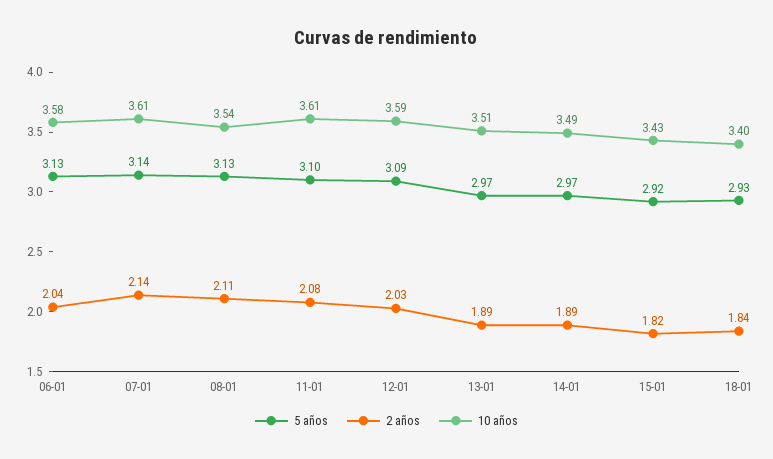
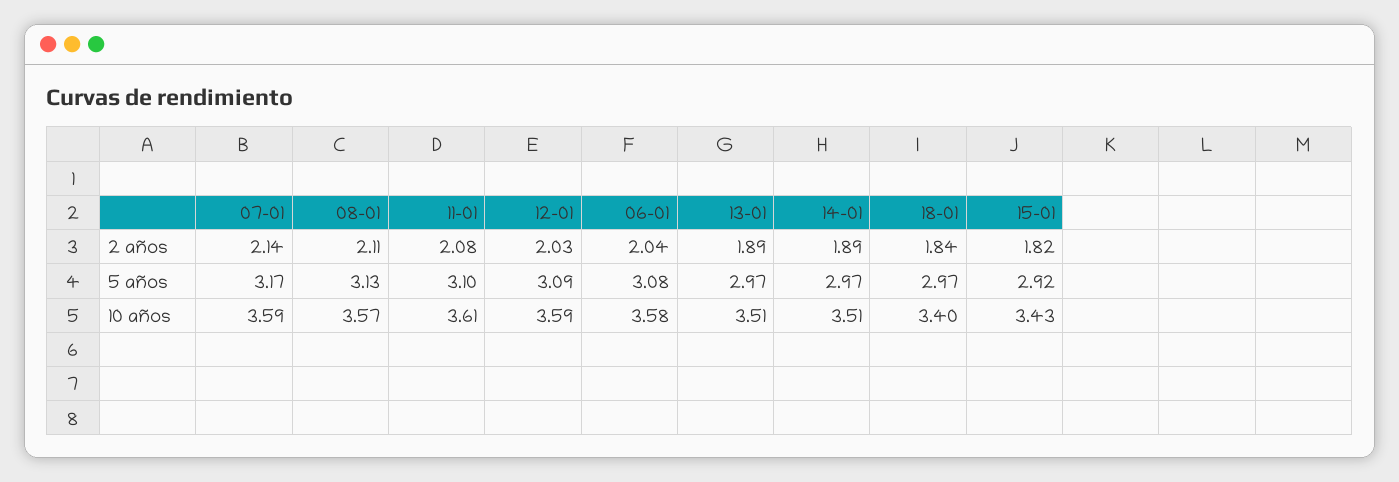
5 años, 06-01: 3.13 -> 3.08
5 años, 07-01: 3.14 -> 3.17
10 años, 07-01: 3.61 -> 3.59
10 años, 08-01: 3.54 -> 3.57
10 años, 14-01: 3.49 -> 3.51
5 años, 18-01: 2.93 -> 2.97

